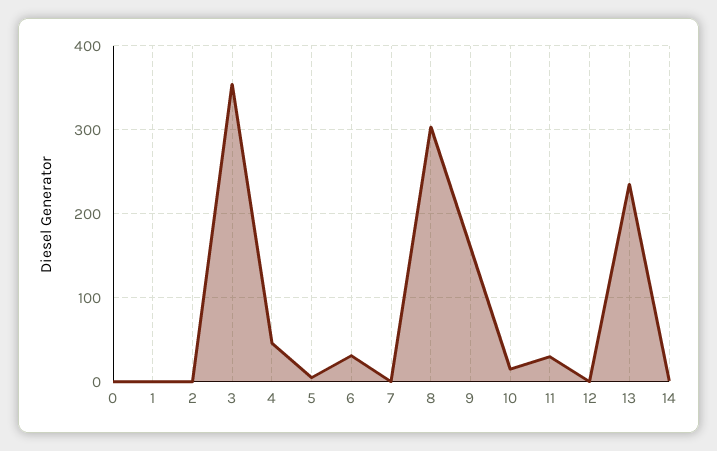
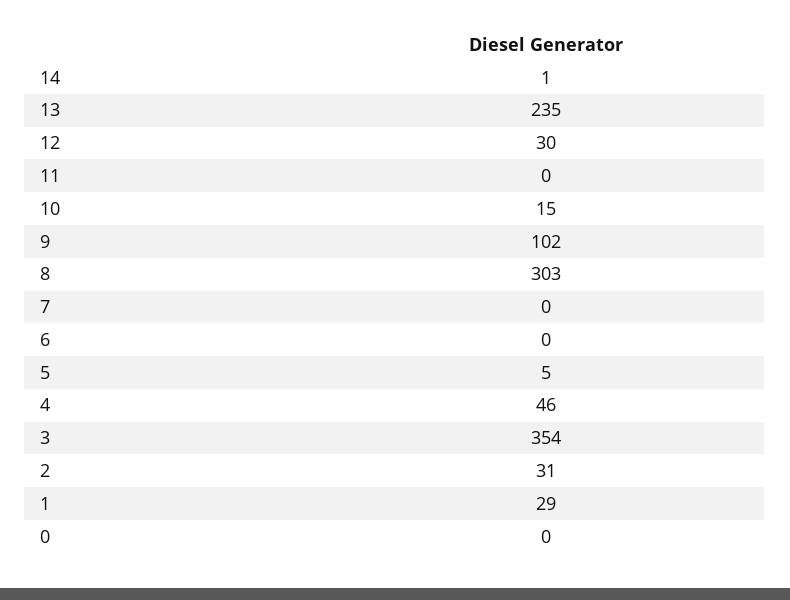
1: 0 -> 29
2: 0 -> 31
6: 30 -> 0
9: 160 -> 102
11: 30 -> 0
12: 0 -> 30

